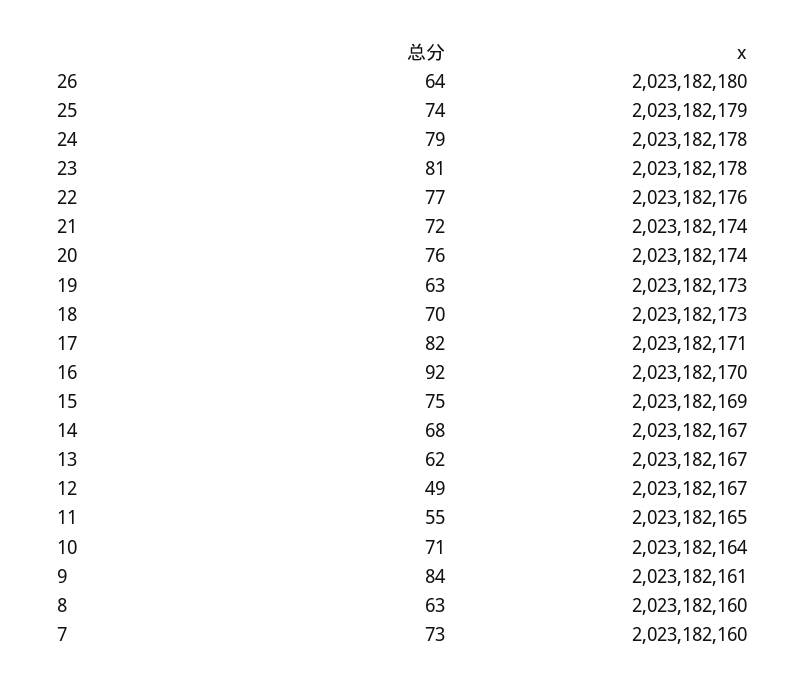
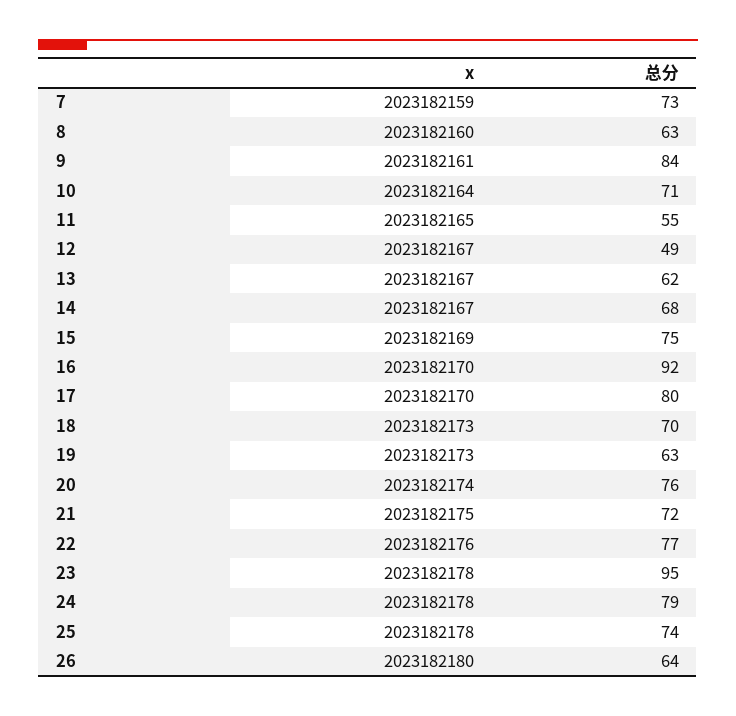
x, 25: 2023182179 -> 2023182178
总分, 23: 81 -> 95
x, 21: 2023182174 -> 2023182175
总分, 17: 82 -> 80
x, 17: 2023182171 -> 2023182170
x, 7: 2023182160 -> 2023182159

